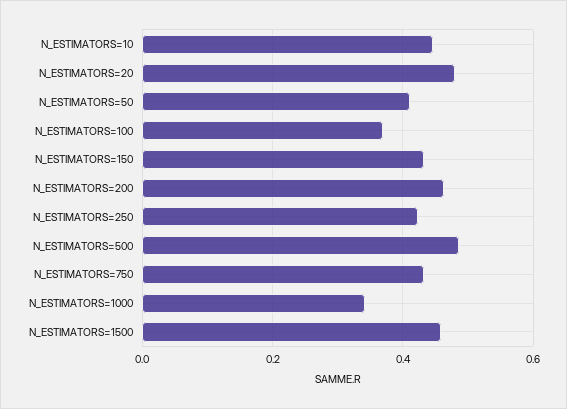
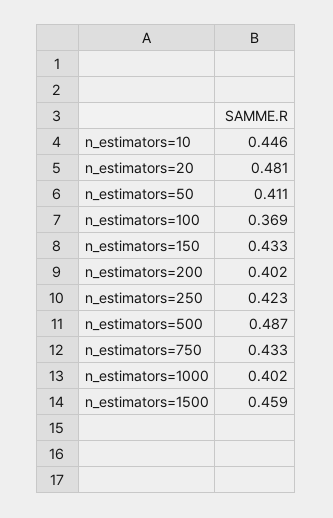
N_ESTIMATORS=200: 0.46 -> 0.402
N_ESTIMATORS=1000: 0.34 -> 0.402

